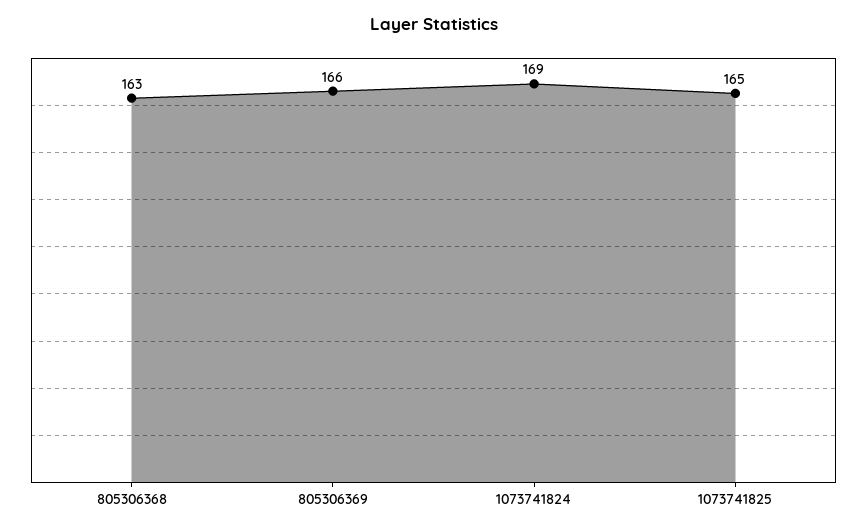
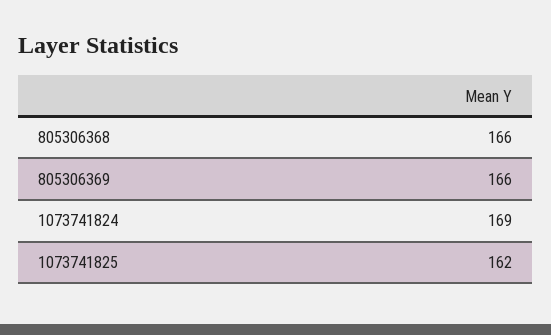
805306368: 163 -> 166
1073741825: 165 -> 162

